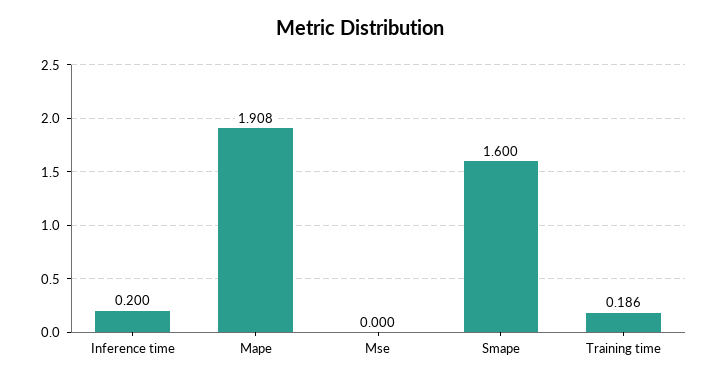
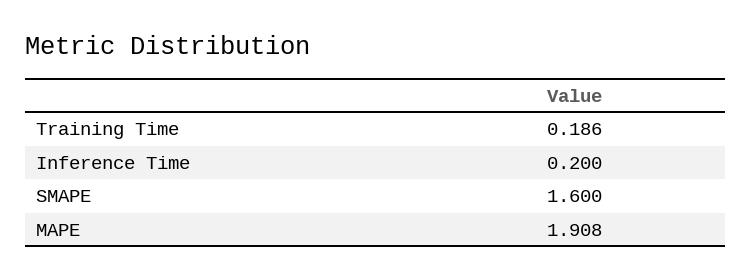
Mse: 0 -> none

